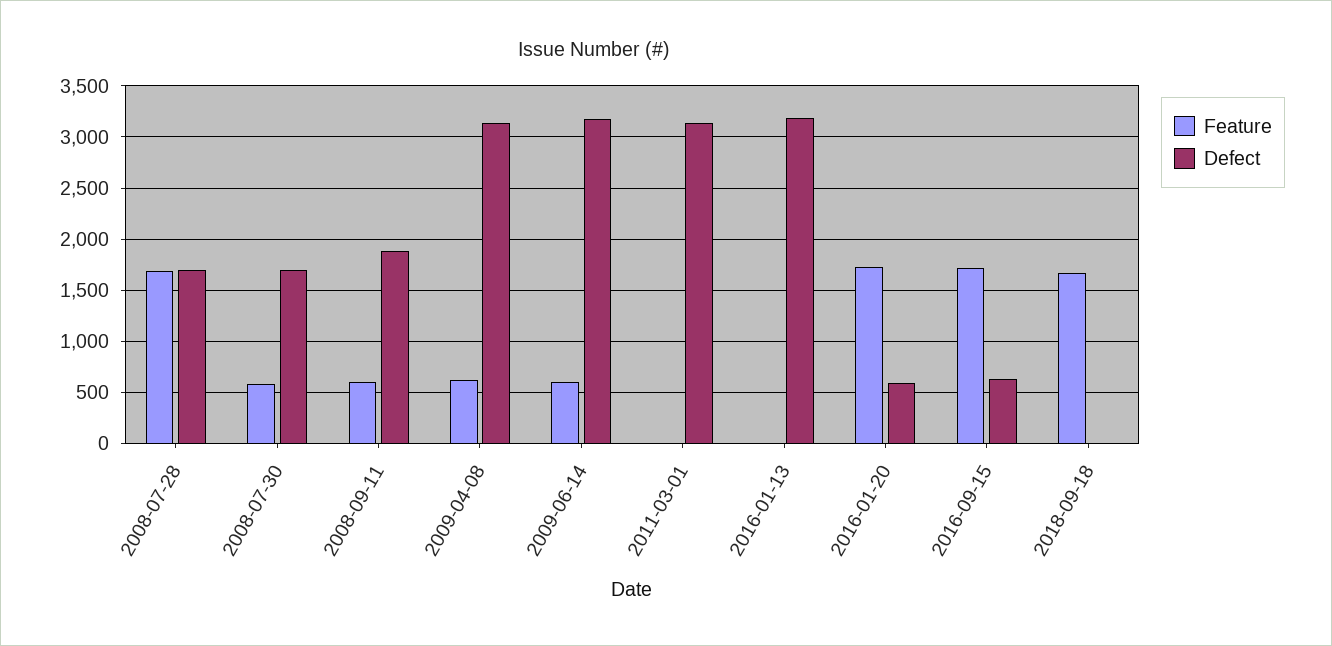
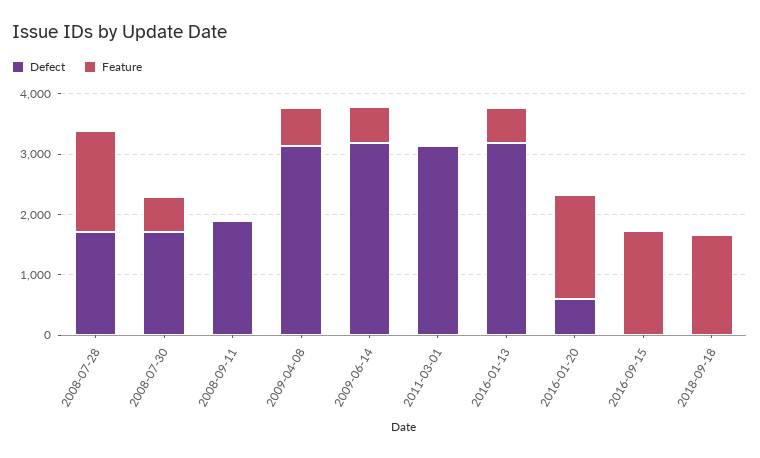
Feature, 2008-09-11: 600 -> 0
Feature, 2016-01-13: 0 -> 600
Defect, 2016-09-15: 600 -> 0

